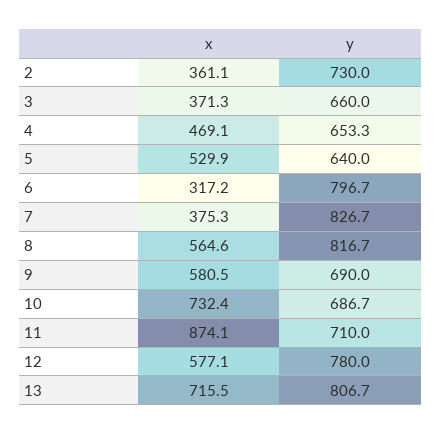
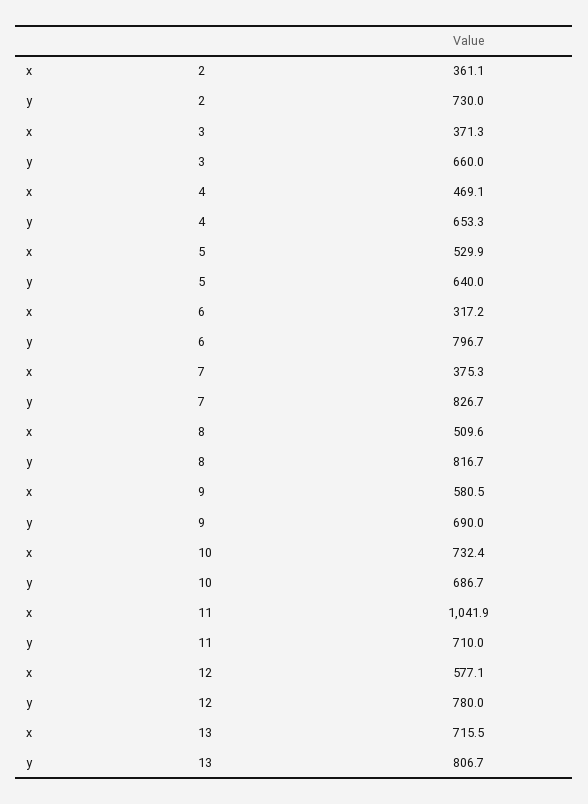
x, 8: 564.6 -> 509.6
x, 11: 874.1 -> 1041.9

